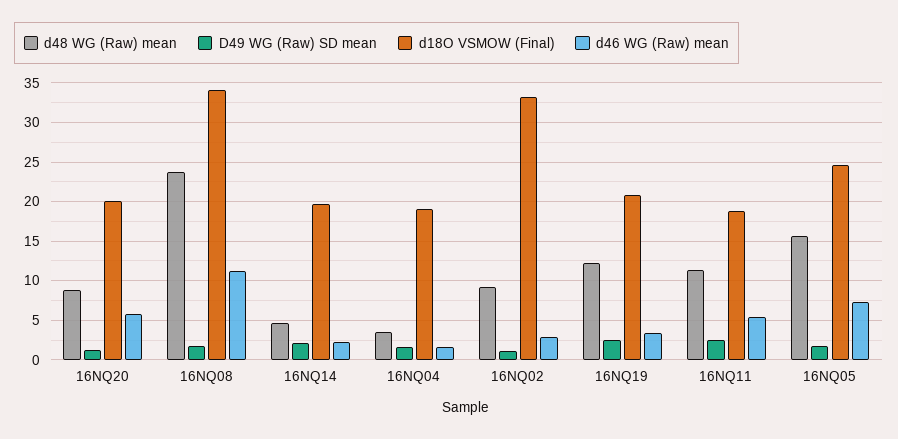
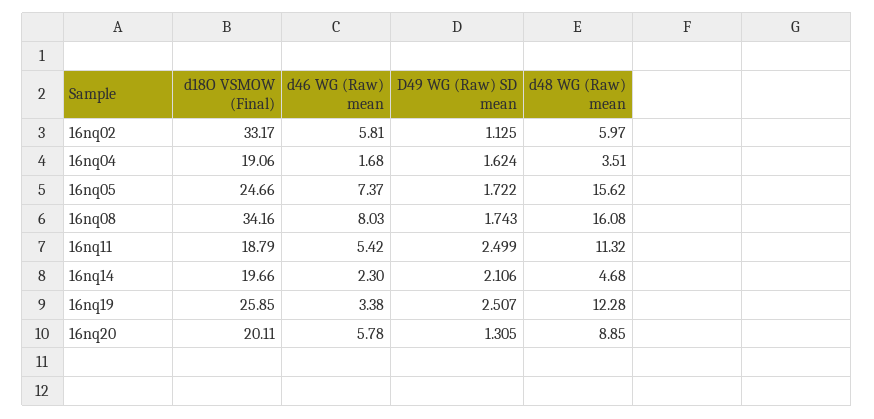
d48 WG (Raw) mean, 16NQ08: 24 -> 16.08
d46 WG (Raw) mean, 16NQ08: 11 -> 8.03
d48 WG (Raw) mean, 16NQ02: 9 -> 5.97
d46 WG (Raw) mean, 16NQ02: 3 -> 5.81
d18O VSMOW (Final), 16NQ19: 21 -> 25.85

